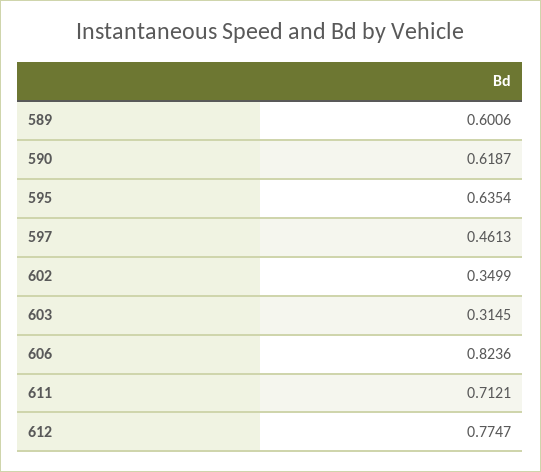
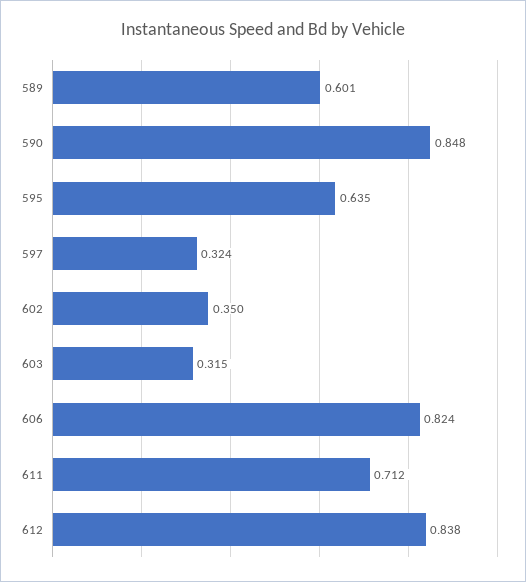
590: 0.6187 -> 0.848
597: 0.4613 -> 0.324
612: 0.7747 -> 0.838

